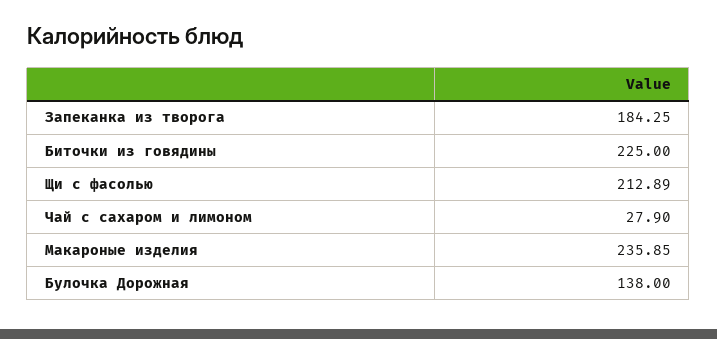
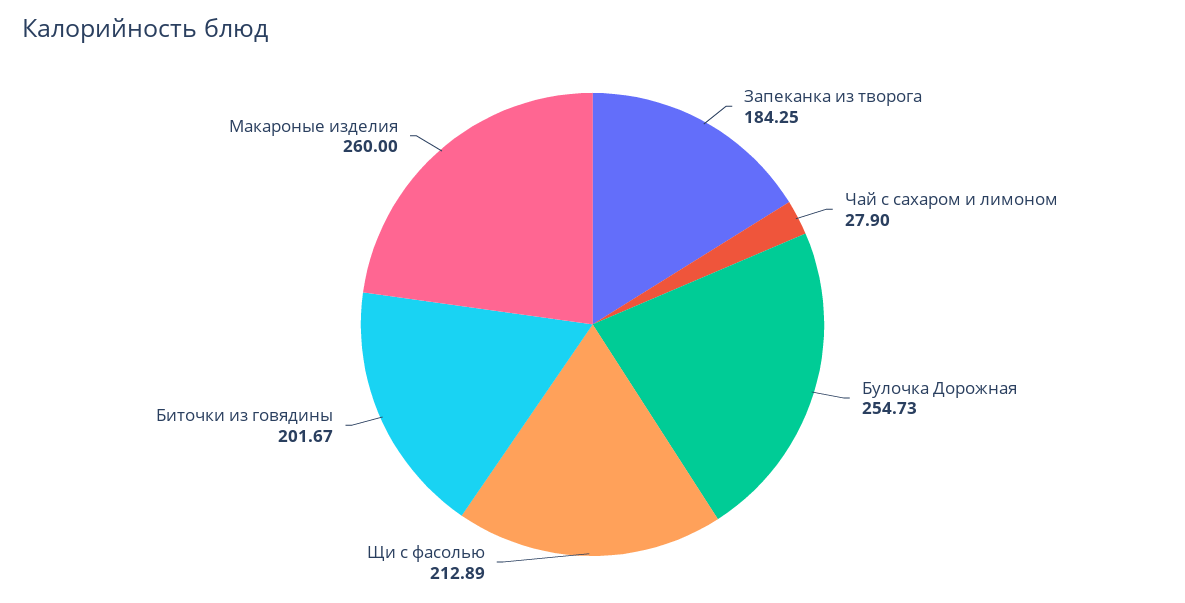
Биточки из говядины: 225 -> 201.67
Макароные изделия: 235.85 -> 260
Булочка Дорожная: 138 -> 254.73

